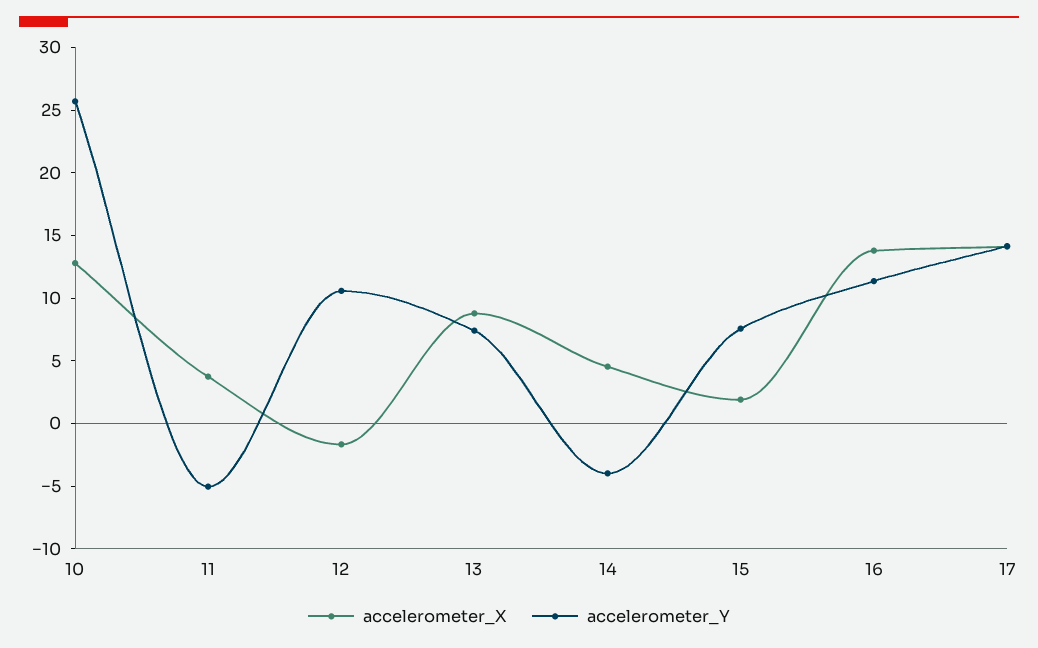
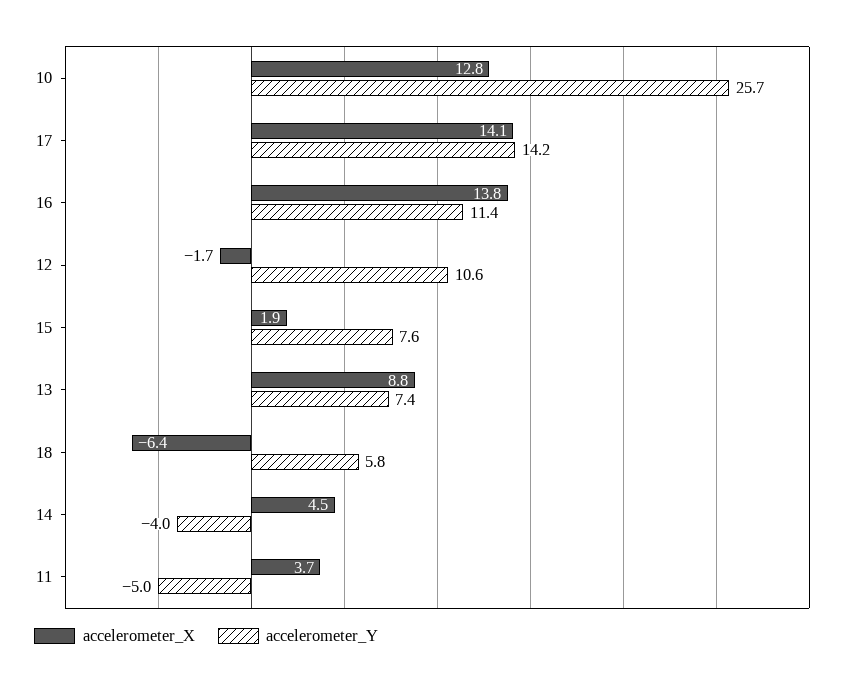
accelerometer_X, 18: none -> -6.4
accelerometer_Y, 18: none -> 5.8

